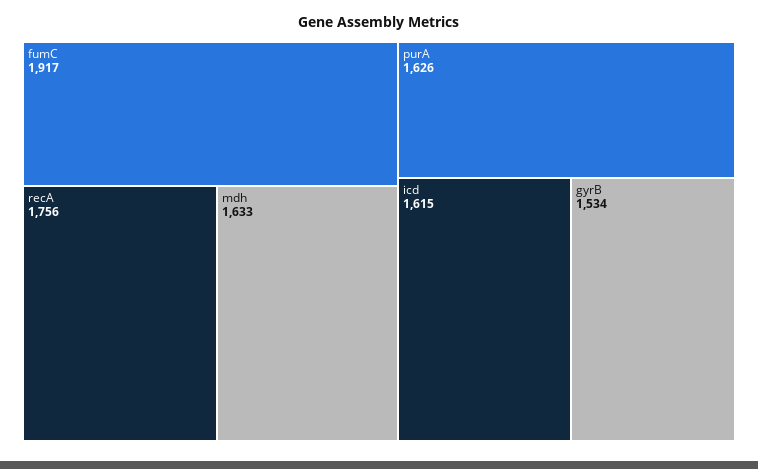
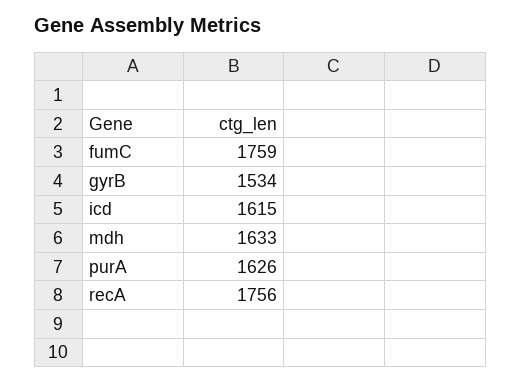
fumC: 1917 -> 1759

